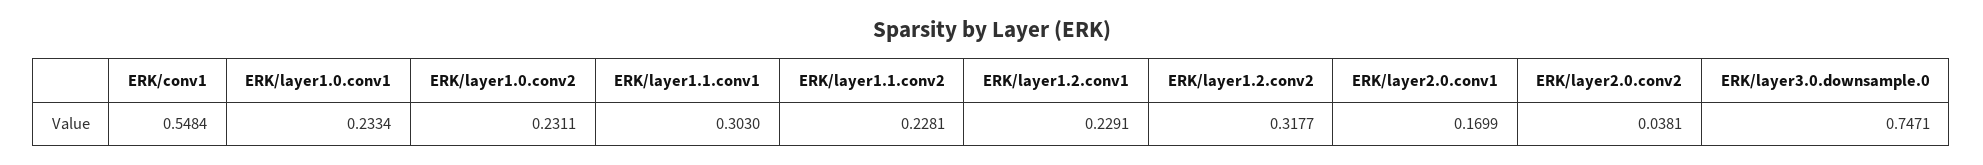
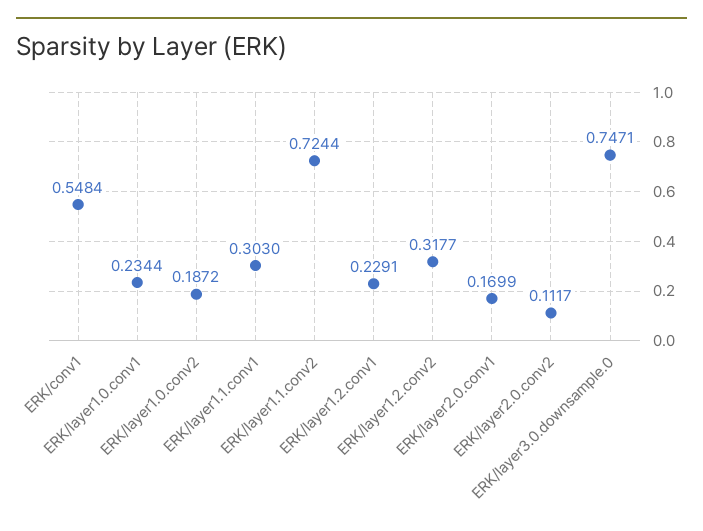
ERK/layer1.0.conv1: 0.2334 -> 0.2344
ERK/layer1.0.conv2: 0.2311 -> 0.1872
ERK/layer1.1.conv2: 0.2281 -> 0.7244
ERK/layer2.0.conv2: 0.0381 -> 0.1117

